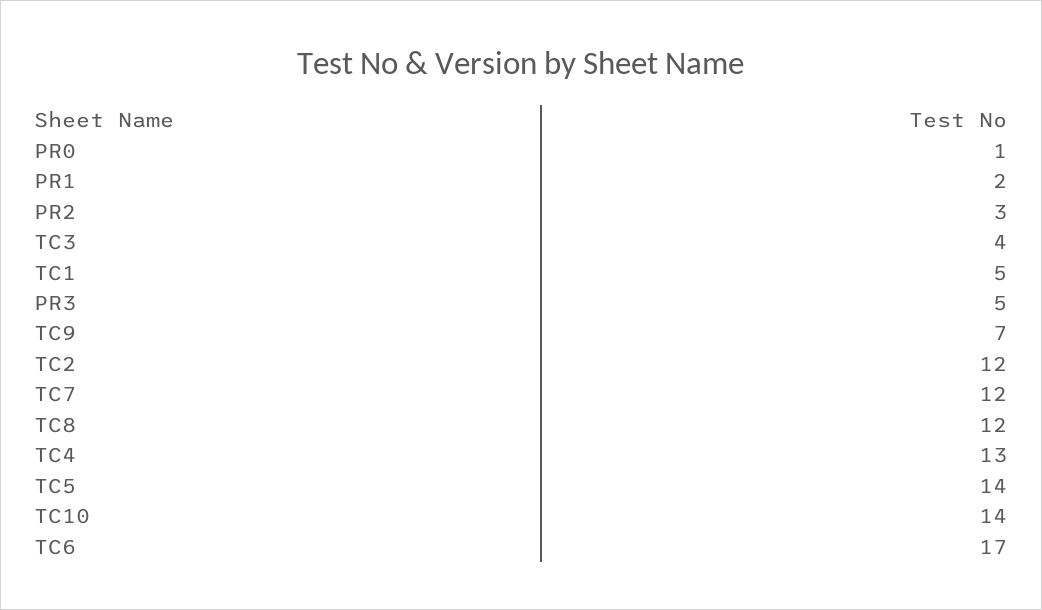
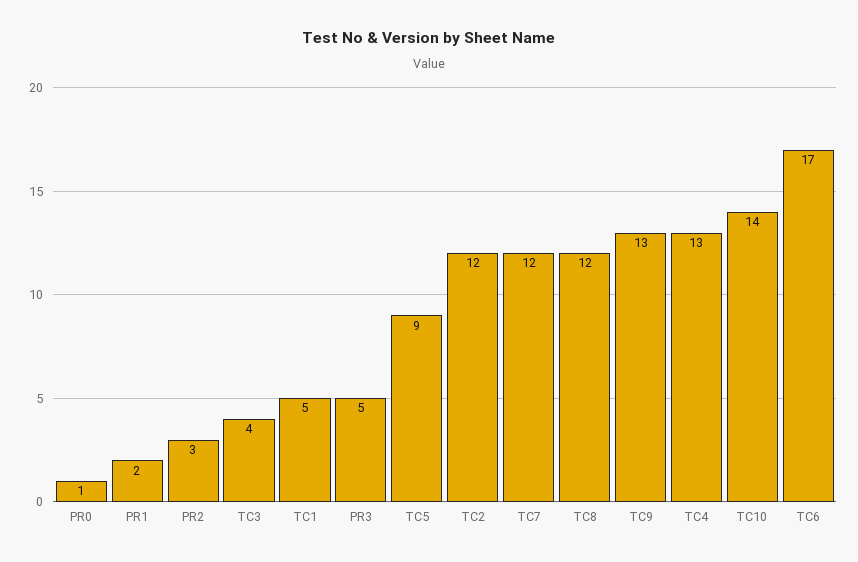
TC9: 7 -> 13
TC5: 14 -> 9

